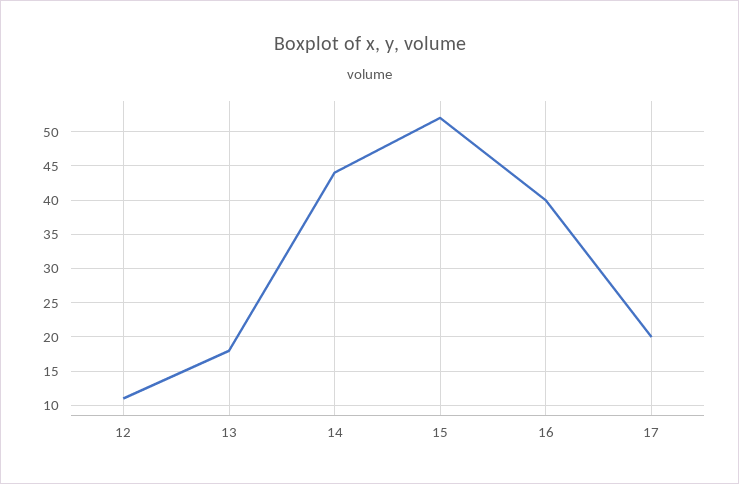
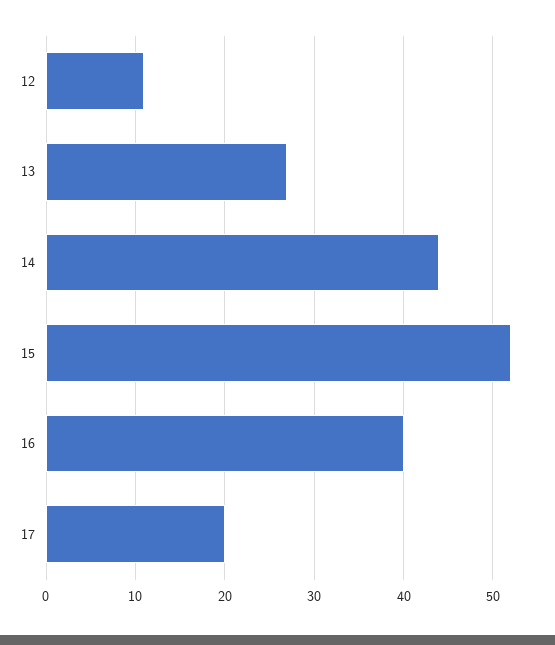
13: 18 -> 27

